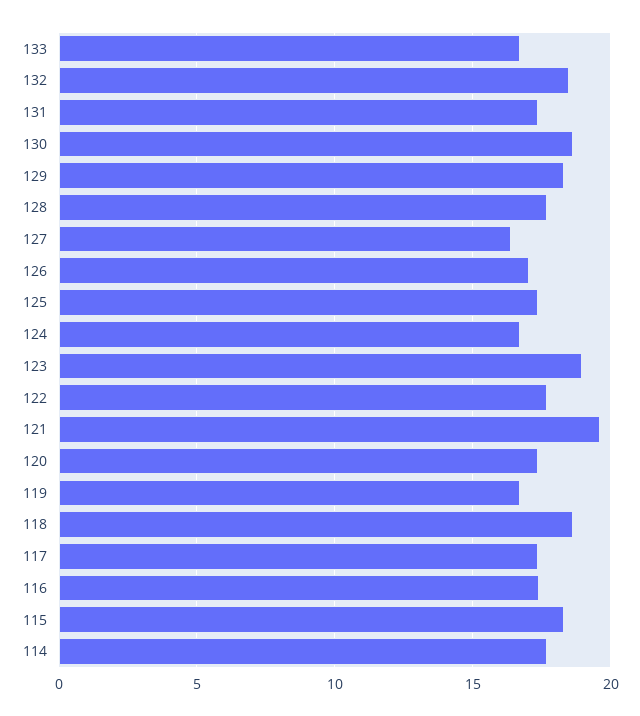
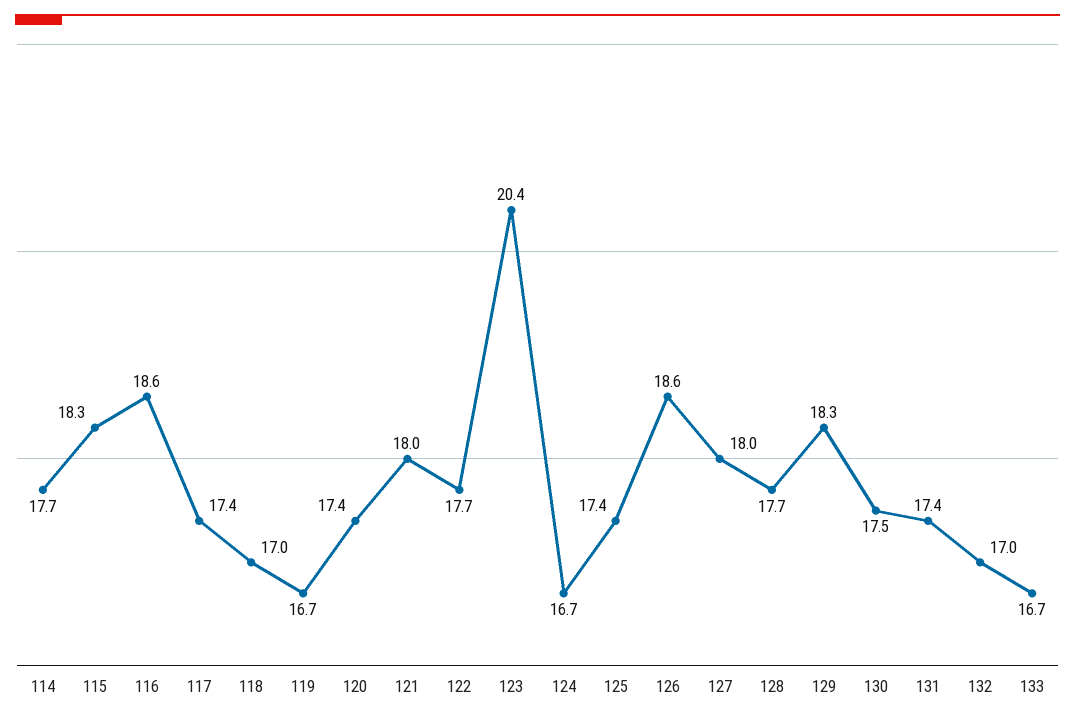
132: 18.5 -> 17
130: 18.5 -> 17.5
127: 16.5 -> 18
126: 17 -> 18.6
123: 19 -> 20.4
121: 19.5 -> 18
118: 18.5 -> 17
116: 17.5 -> 18.6

